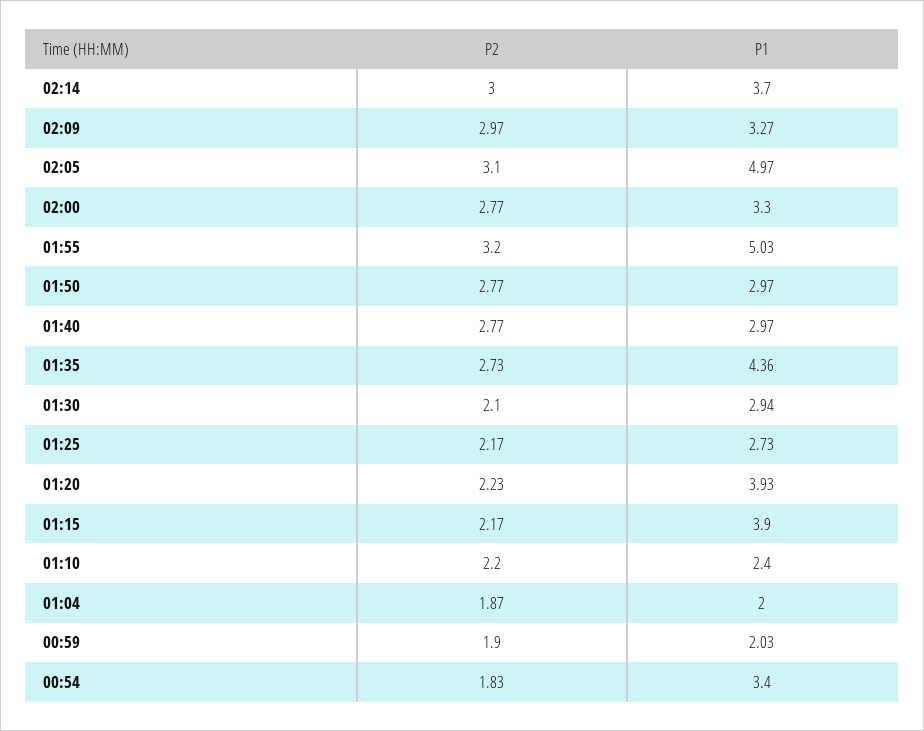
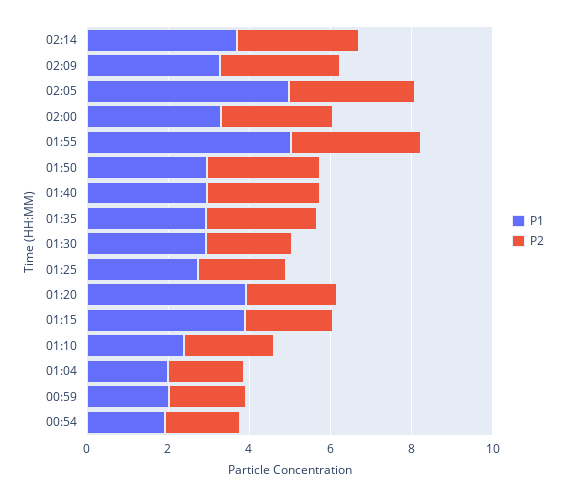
P1, 01:35: 4.36 -> 3
P1, 00:54: 3.4 -> 2

